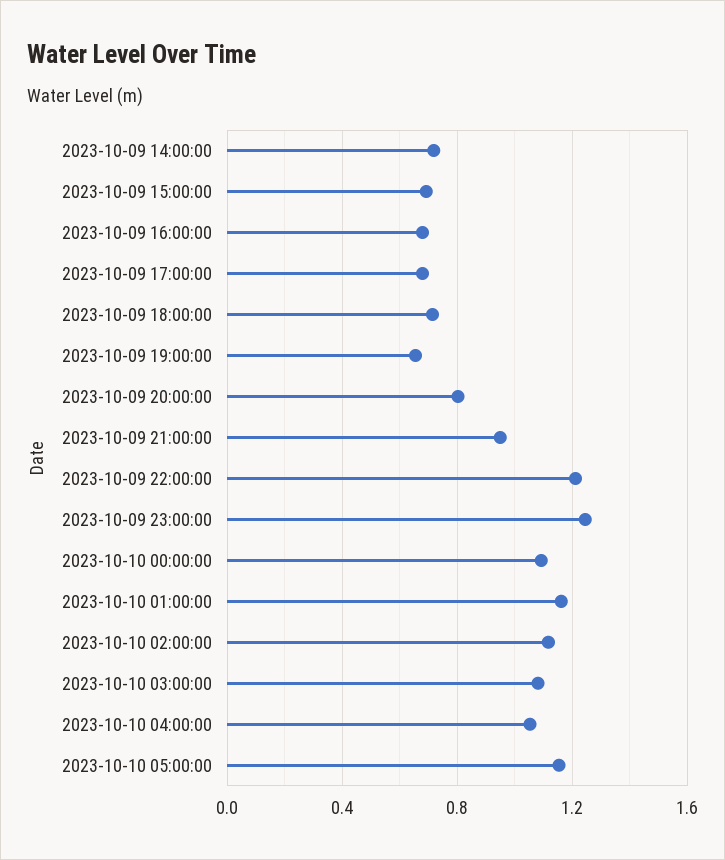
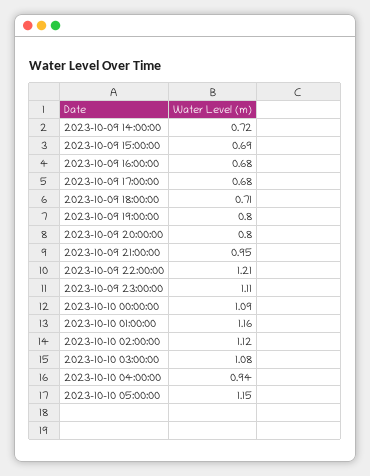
2023-10-09 19:00:00: 0.65 -> 0.8
2023-10-09 23:00:00: 1.25 -> 1.11
2023-10-10 04:00:00: 1.05 -> 0.94

